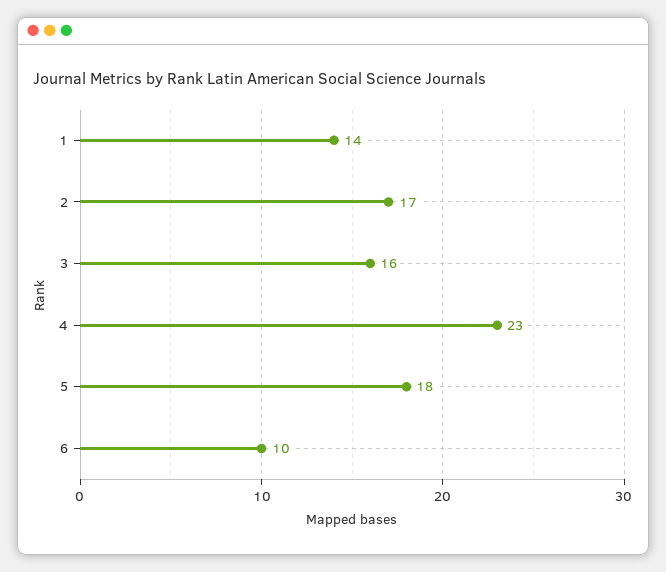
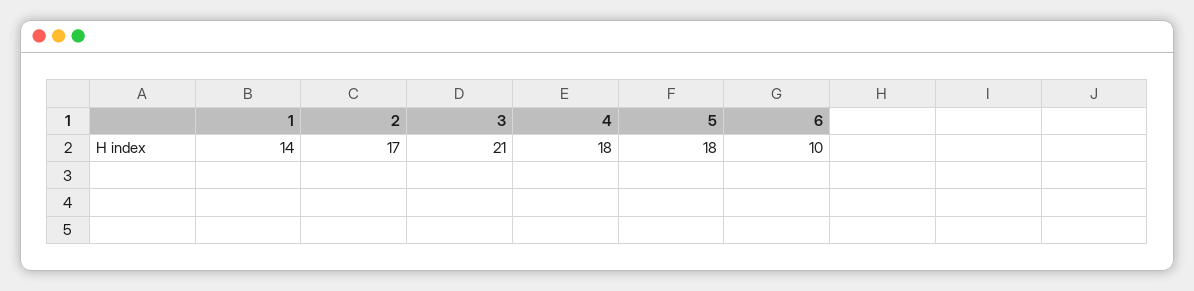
3: 16 -> 21
4: 23 -> 18

